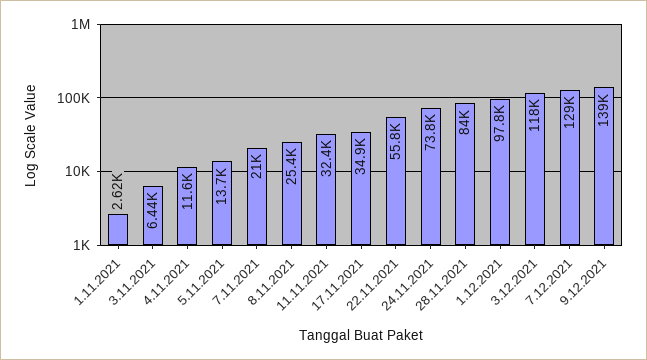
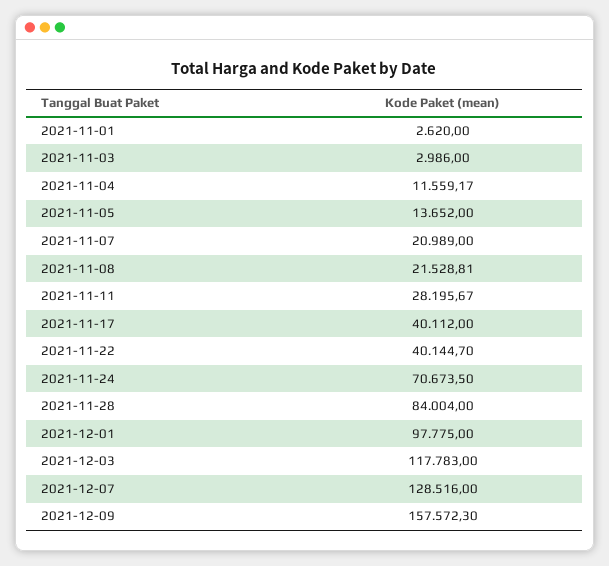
3.11.2021: 6440 -> 2986
8.11.2021: 25400 -> 21528.81
11.11.2021: 32400 -> 28195.67
17.11.2021: 34900 -> 40112
22.11.2021: 55800 -> 40144.7
24.11.2021: 73800 -> 70673.5
9.12.2021: 139000 -> 157572.3

